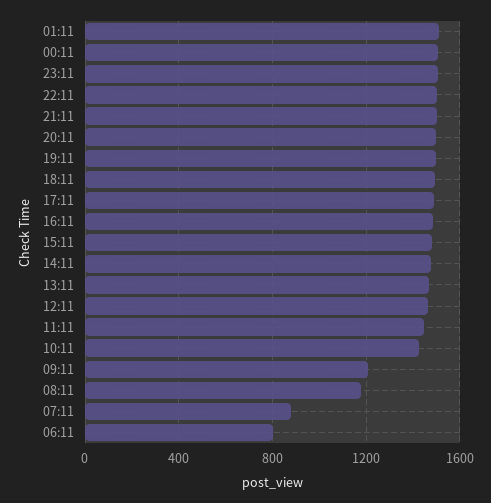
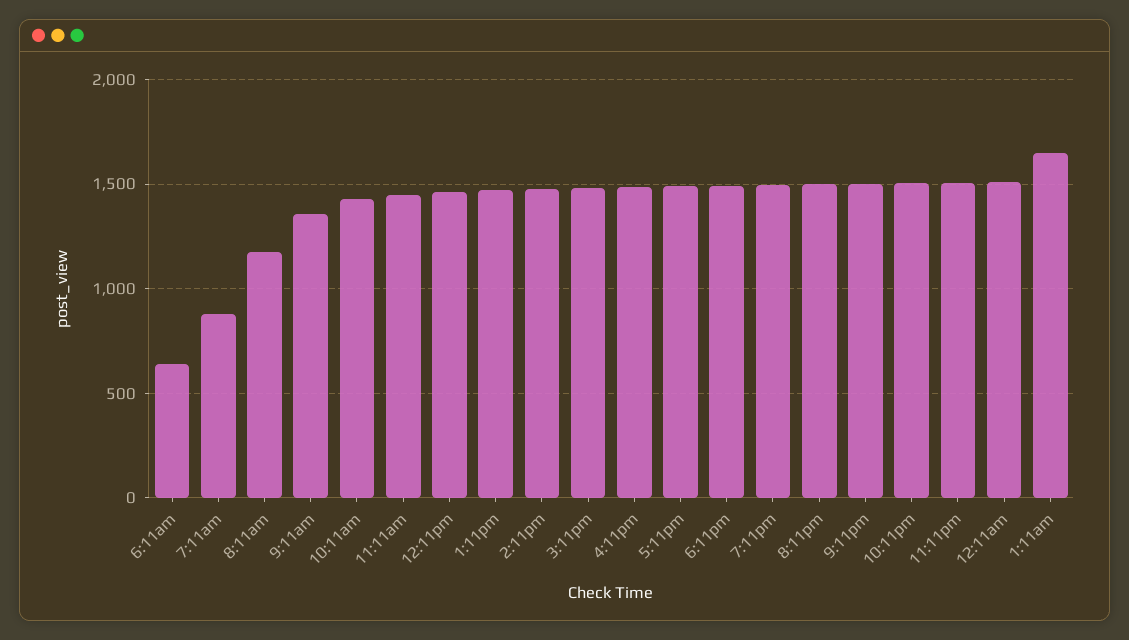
01:11: 1500 -> 1650
09:11: 1200 -> 1350
06:11: 800 -> 650

